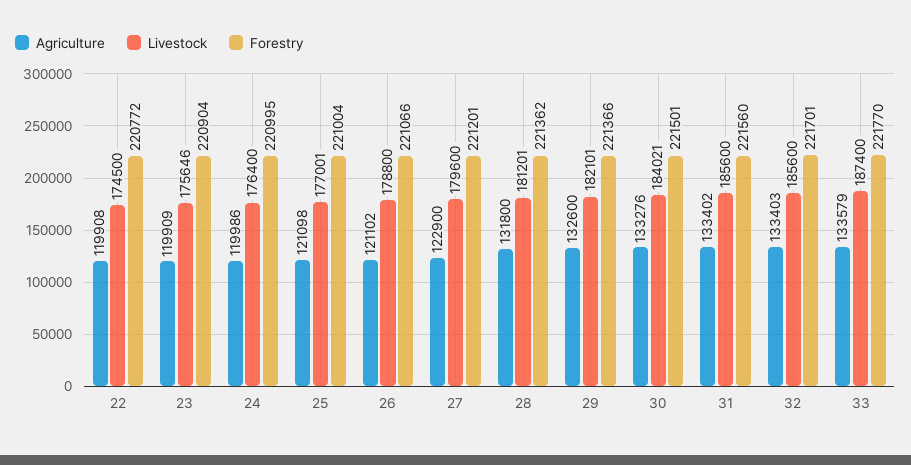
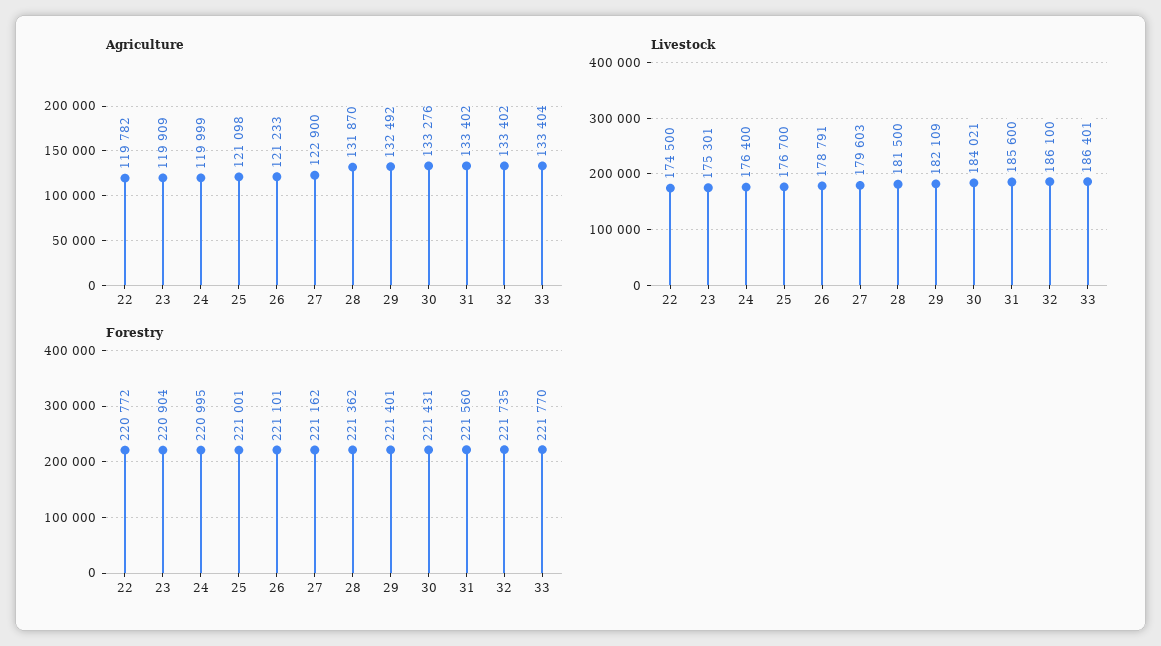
Agriculture, 22: 119908 -> 119782
Livestock, 23: 175646 -> 175301
Agriculture, 24: 119986 -> 119999
Livestock, 25: 177001 -> 176700
Forestry, 25: 221004 -> 221001
Agriculture, 26: 121102 -> 121233
Livestock, 26: 178800 -> 178791
Forestry, 26: 221066 -> 221101
Livestock, 27: 179600 -> 179603
Forestry, 27: 221201 -> 221162
Agriculture, 28: 131800 -> 131870
Livestock, 28: 181201 -> 181500
Agriculture, 29: 132600 -> 132492
Livestock, 29: 182101 -> 182109
Forestry, 29: 221366 -> 221401
Forestry, 30: 221501 -> 221431
Agriculture, 32: 133403 -> 133402
Livestock, 32: 185600 -> 186100
Forestry, 32: 221701 -> 221735
Agriculture, 33: 133579 -> 133404
Livestock, 33: 187400 -> 186401

